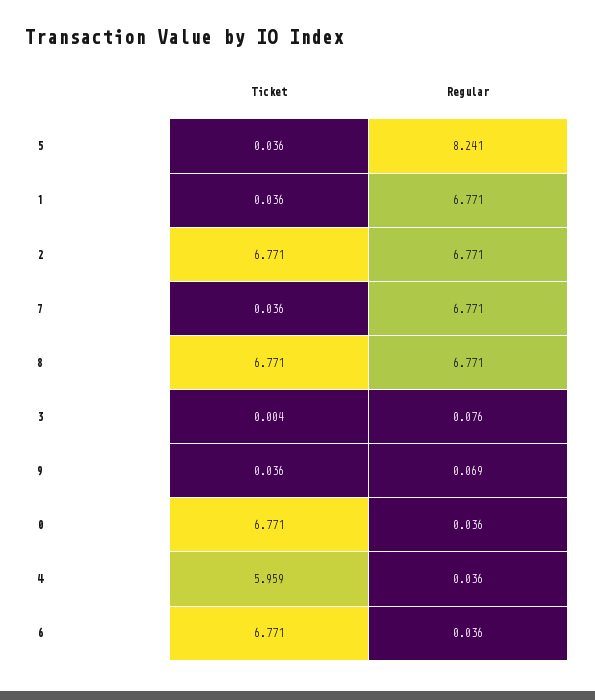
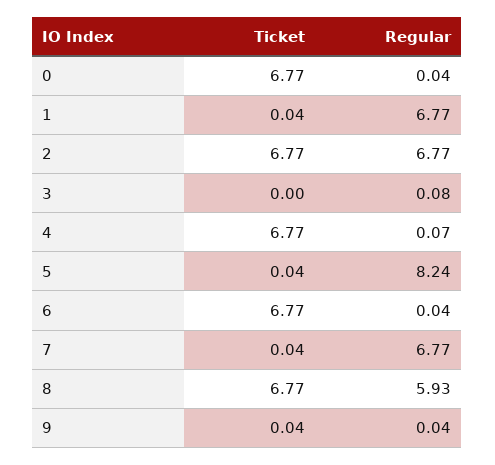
Regular, 8: 6.771 -> 5.93
Regular, 9: 0.069 -> 0.04
Ticket, 4: 5.959 -> 6.77
Regular, 4: 0.036 -> 0.07

